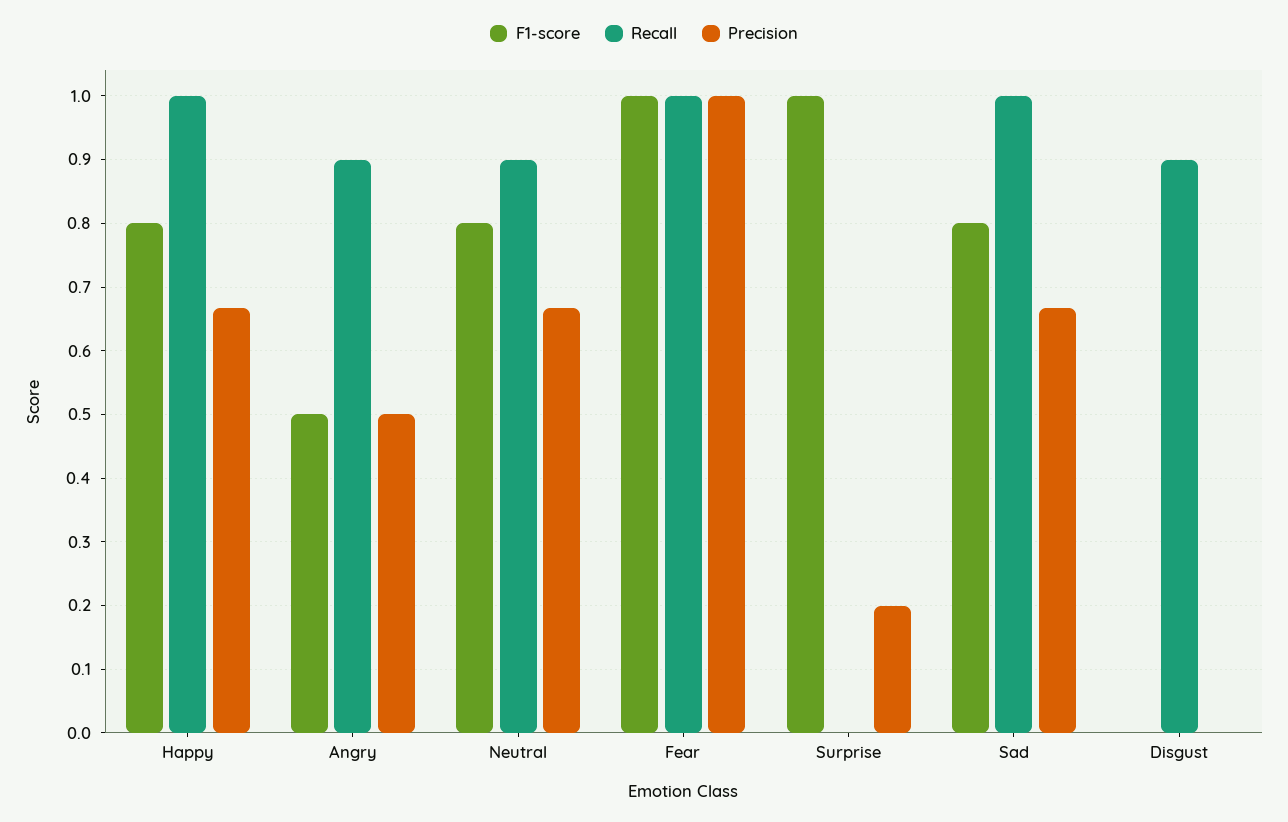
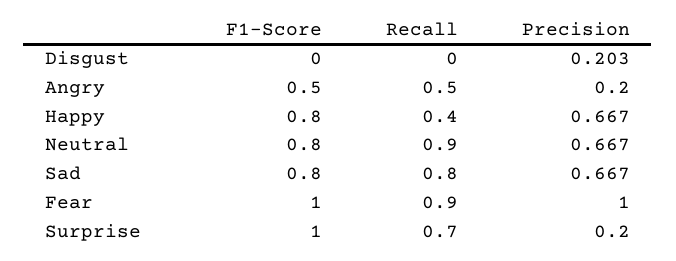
Recall, Happy: 1 -> 0.4
Recall, Angry: 0.9 -> 0.5
Precision, Angry: 0.5 -> 0.2
Recall, Fear: 1 -> 0.9
Recall, Surprise: 0 -> 0.7
Recall, Sad: 1 -> 0.8
Recall, Disgust: 0.9 -> 0
Precision, Disgust: 0 -> 0.203

